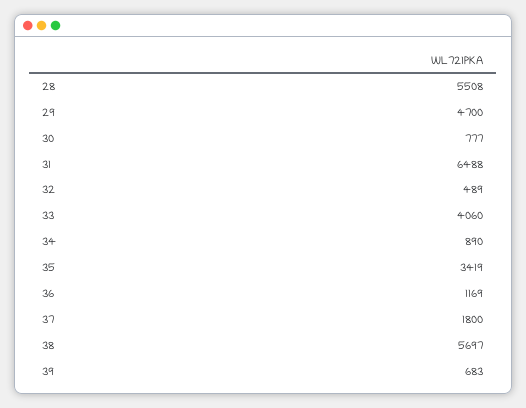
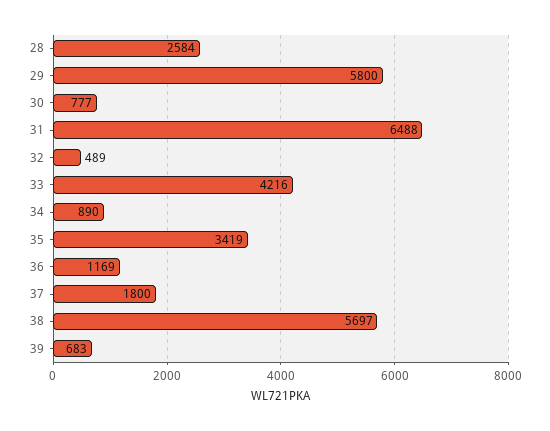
28: 5508 -> 2584
29: 4700 -> 5800
33: 4060 -> 4216

